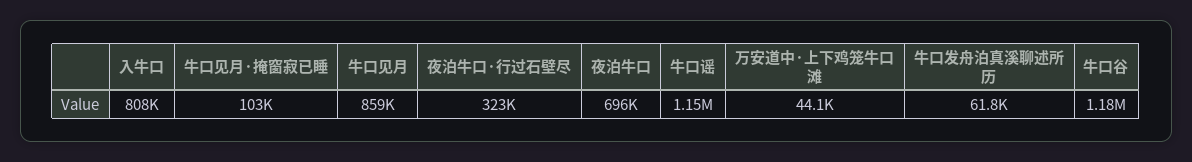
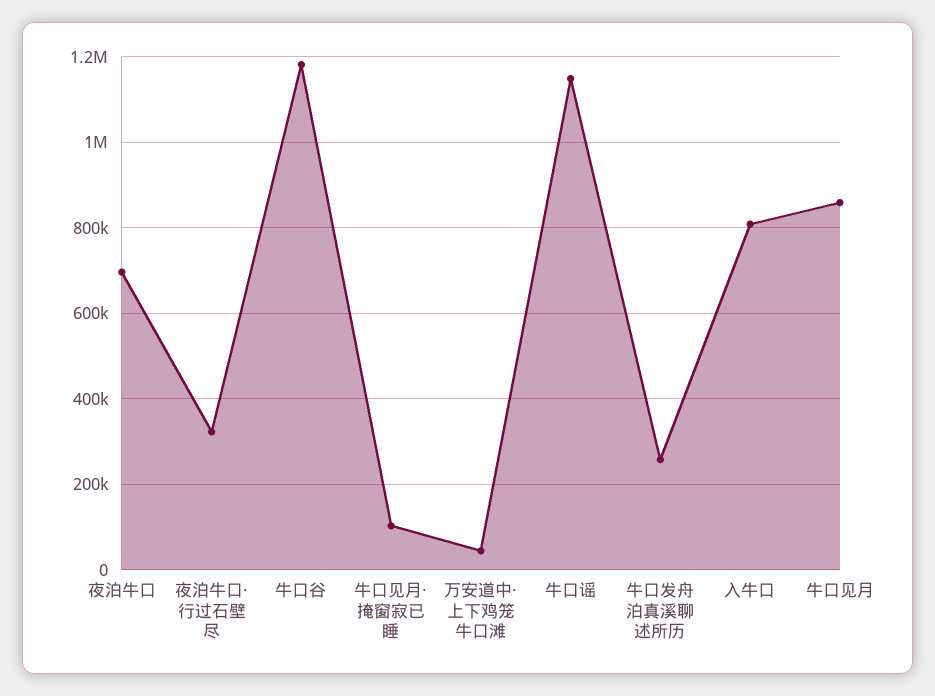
牛口发舟泊真溪聊述所历: 61800 -> 260000

